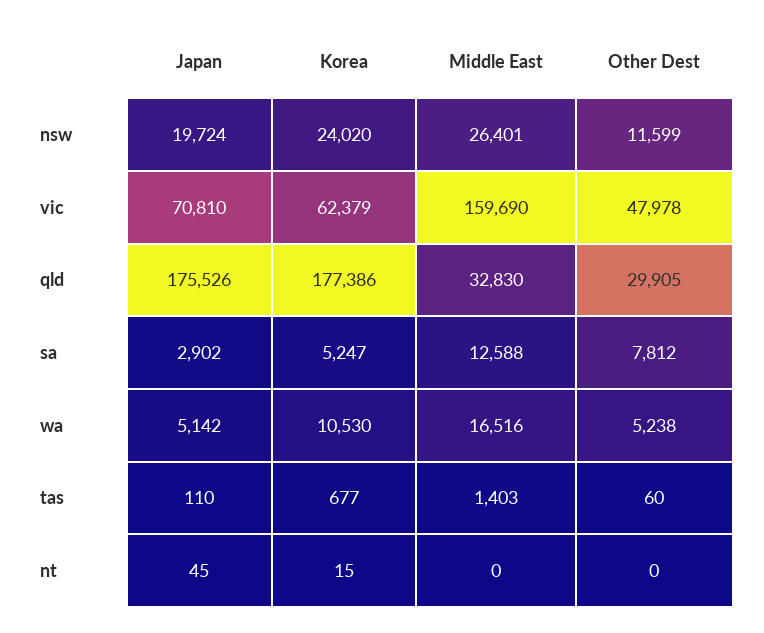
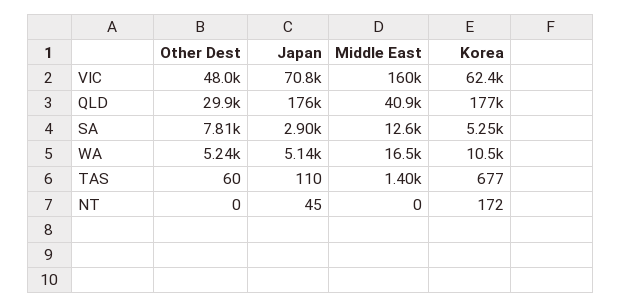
Japan, nsw: 19724 -> none
Korea, nsw: 24020 -> none
Middle East, nsw: 26401 -> none
Other Dest, nsw: 11599 -> none
Middle East, qld: 32830 -> 40900
Korea, nt: 15 -> 172

